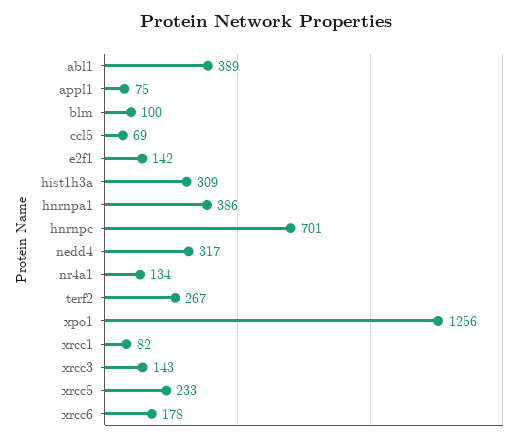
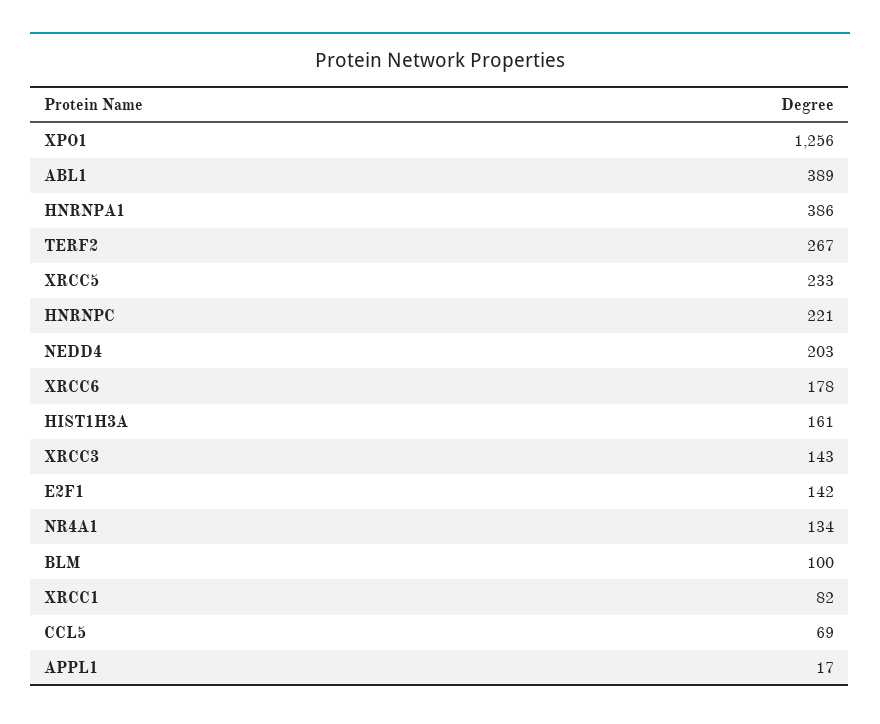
appl1: 75 -> 17
hist1h3a: 309 -> 161
hnrnpc: 701 -> 221
nedd4: 317 -> 203

